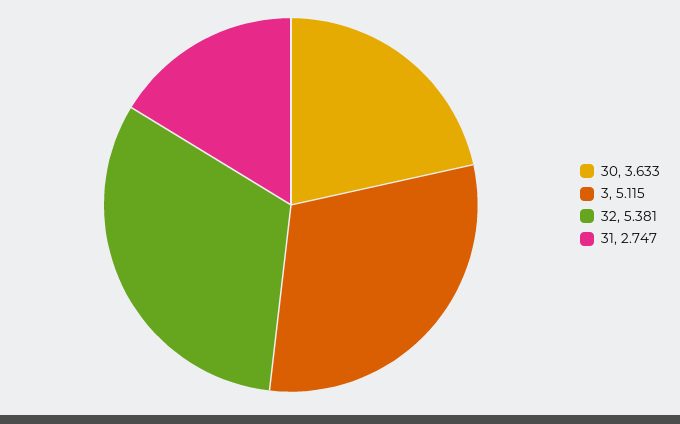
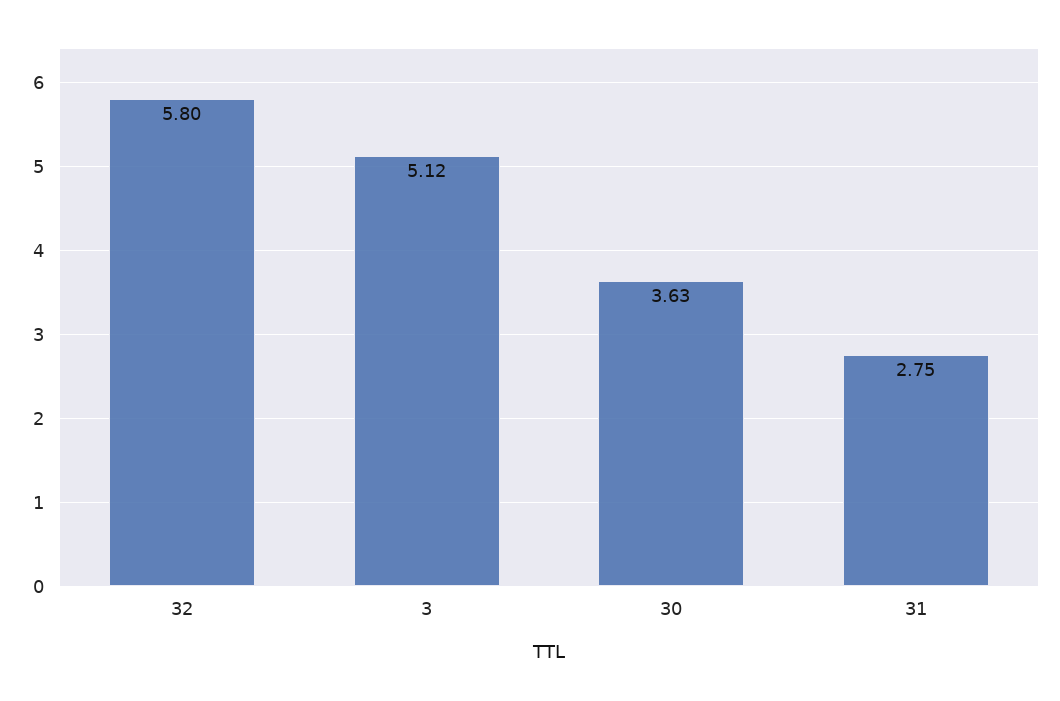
32: 5.381 -> 5.8

